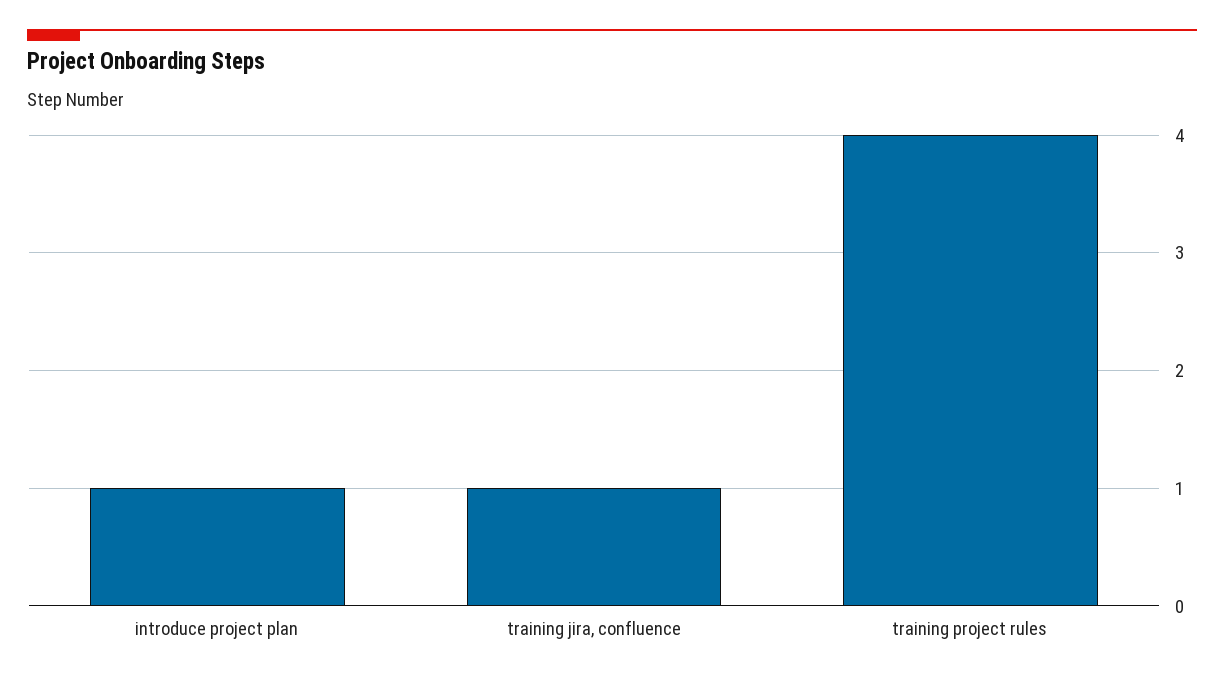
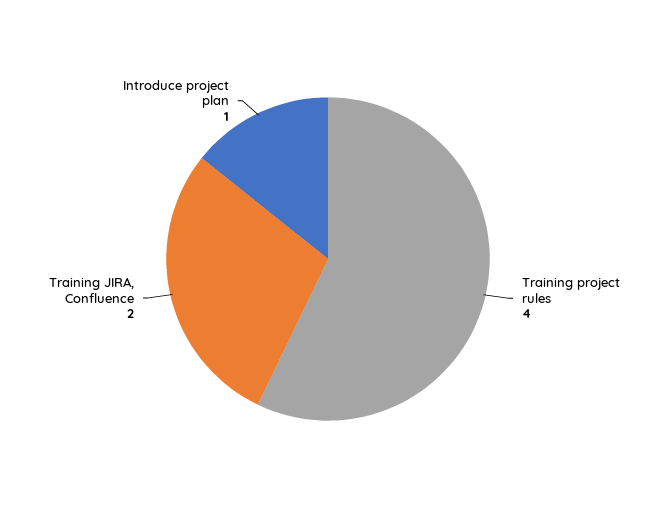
training jira, confluence: 1 -> 2

